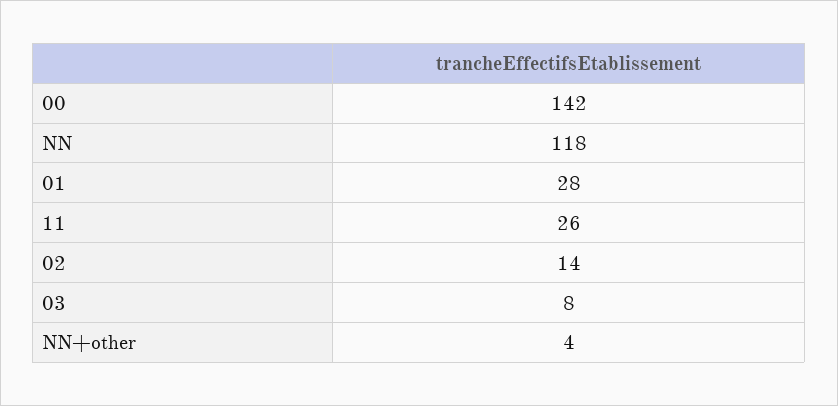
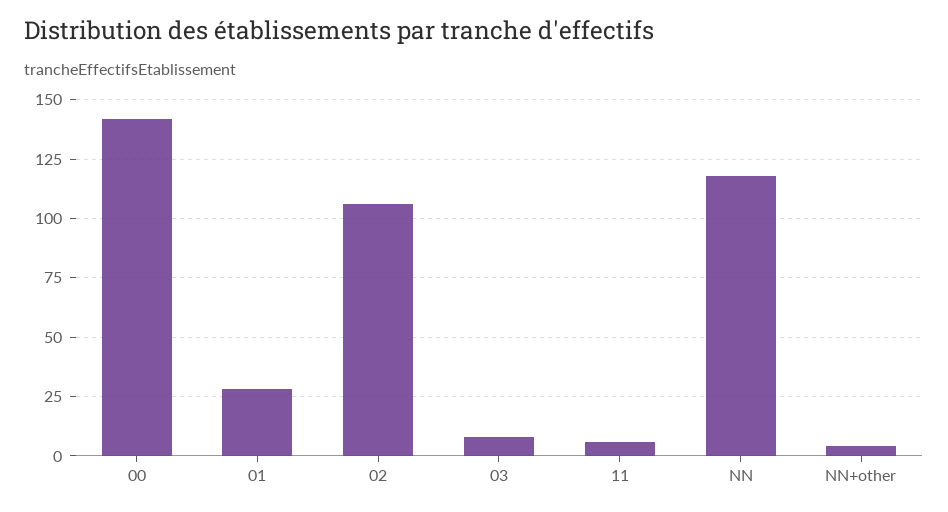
11: 26 -> 5
02: 14 -> 105

